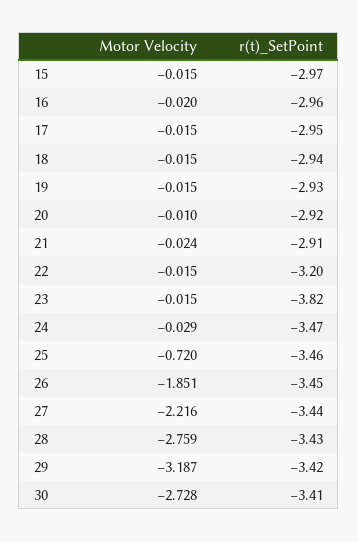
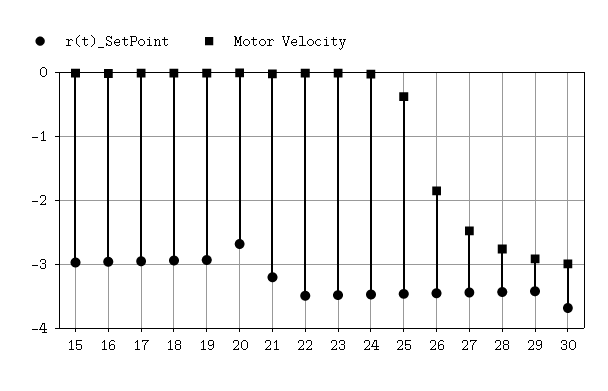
r(t)_SetPoint, 20: -2.92 -> -2.7
r(t)_SetPoint, 21: -2.91 -> -3.2
r(t)_SetPoint, 22: -3.2 -> -3.5
r(t)_SetPoint, 23: -3.82 -> -3.5
Motor Velocity, 25: -0.72 -> -0.4
Motor Velocity, 27: -2.216 -> -2.5
Motor Velocity, 29: -3.187 -> -2.9
Motor Velocity, 30: -2.728 -> -3
r(t)_SetPoint, 30: -3.41 -> -3.7

